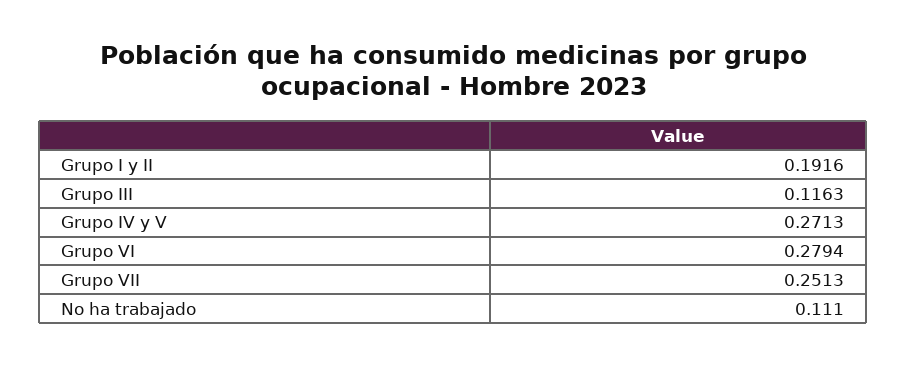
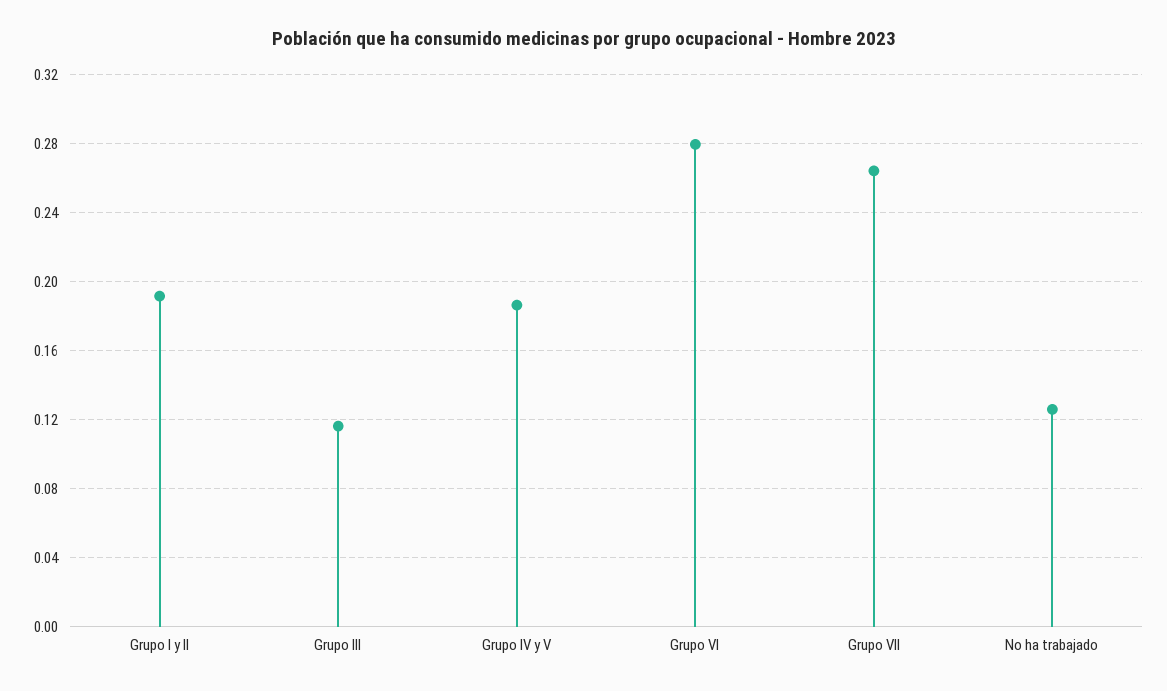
Grupo IV y V: 0.2713 -> 0.185
Grupo VII: 0.2513 -> 0.265
No ha trabajado: 0.111 -> 0.125

